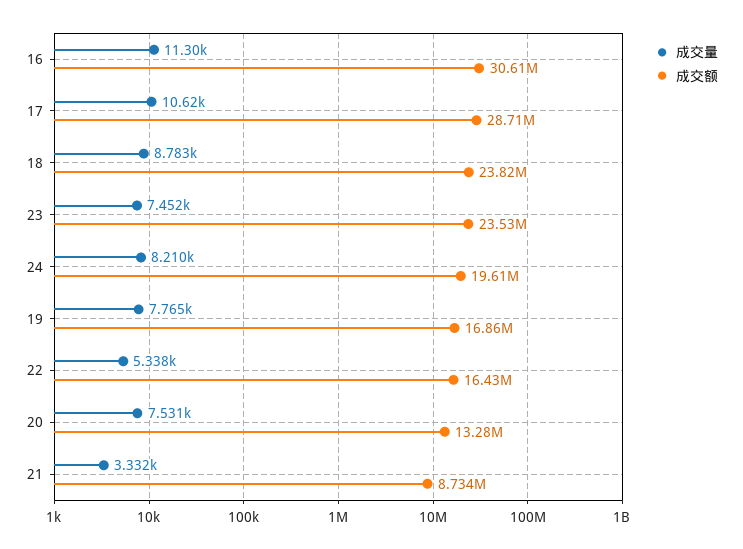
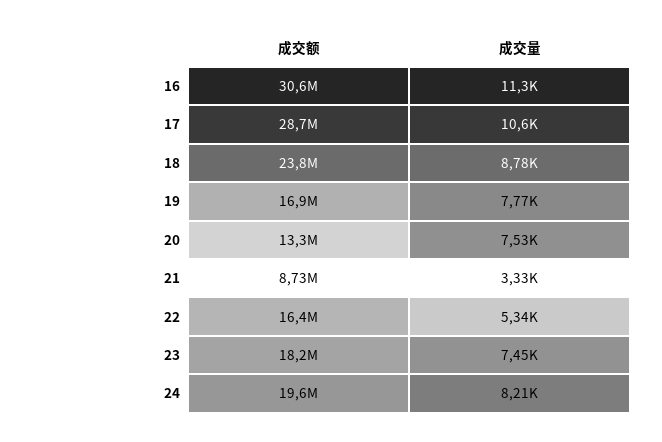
成交额, 23: 23530000 -> 18200000

